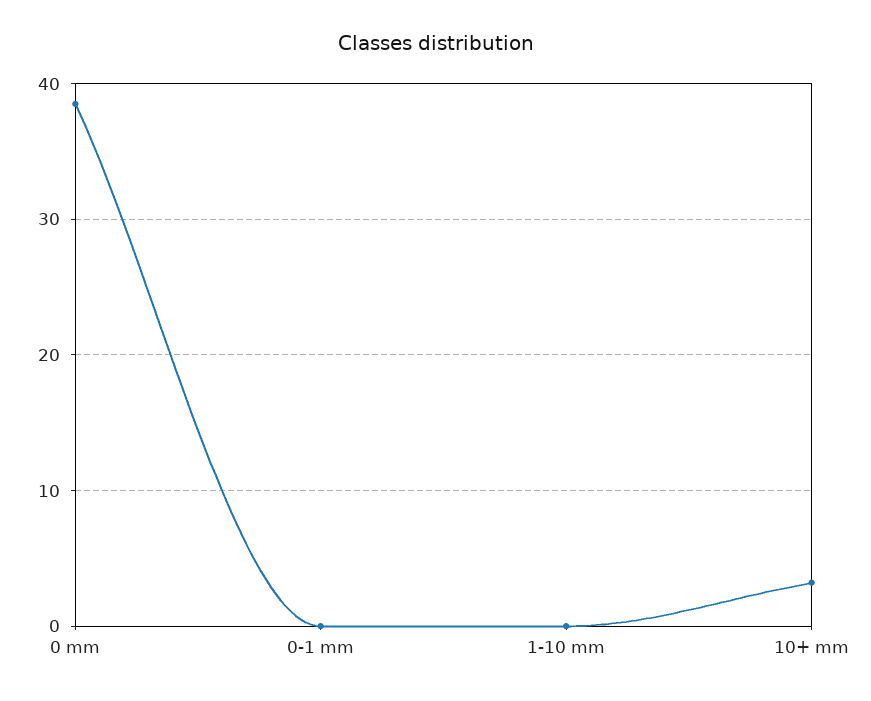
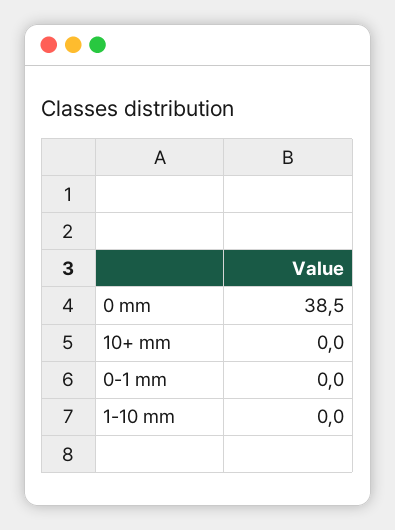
10+ mm: 3 -> 0

